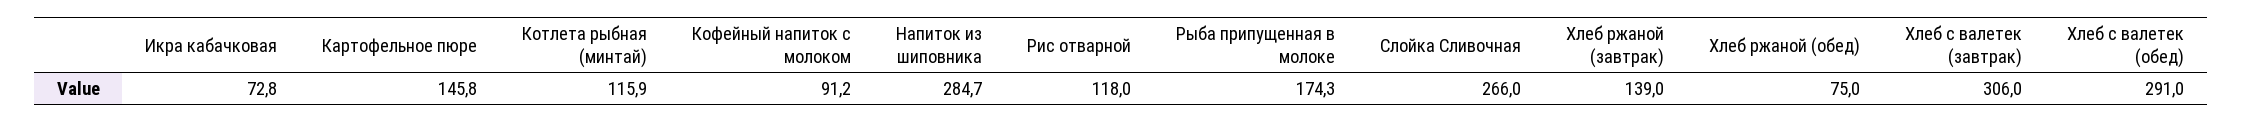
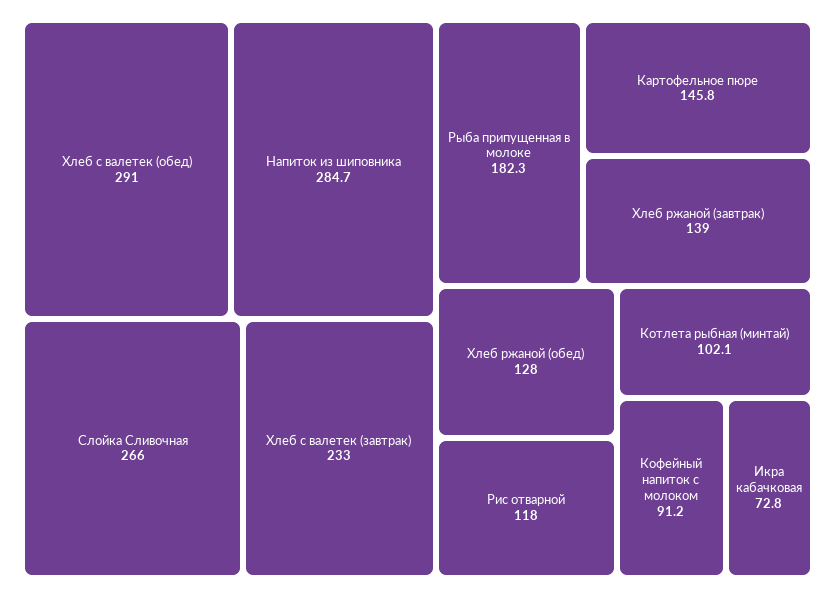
Котлета рыбная (минтай): 115.9 -> 102.1
Рыба припущенная в молоке: 174.3 -> 182.3
Хлеб ржаной (обед): 75 -> 128
Хлеб с валетек (завтрак): 306 -> 233

